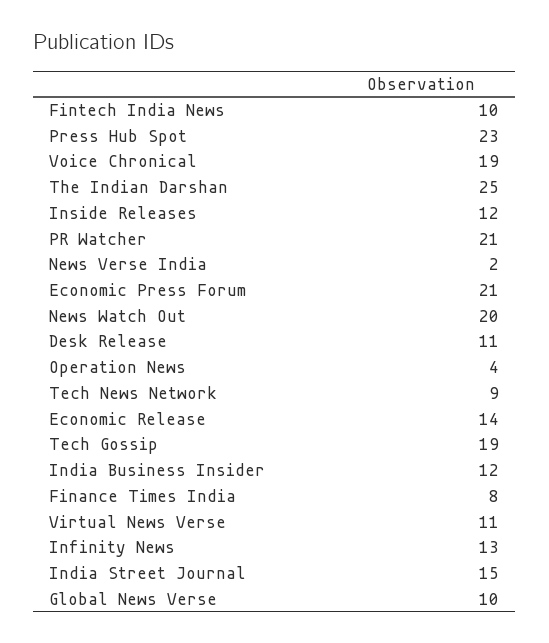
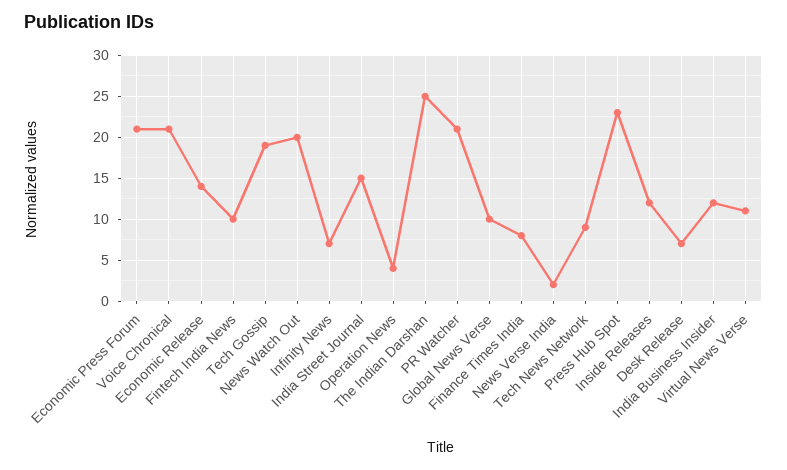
Voice Chronical: 19 -> 21
Desk Release: 11 -> 7
Infinity News: 13 -> 7

